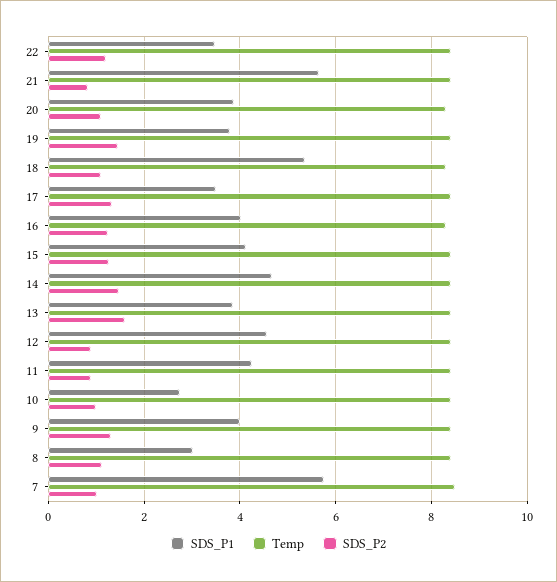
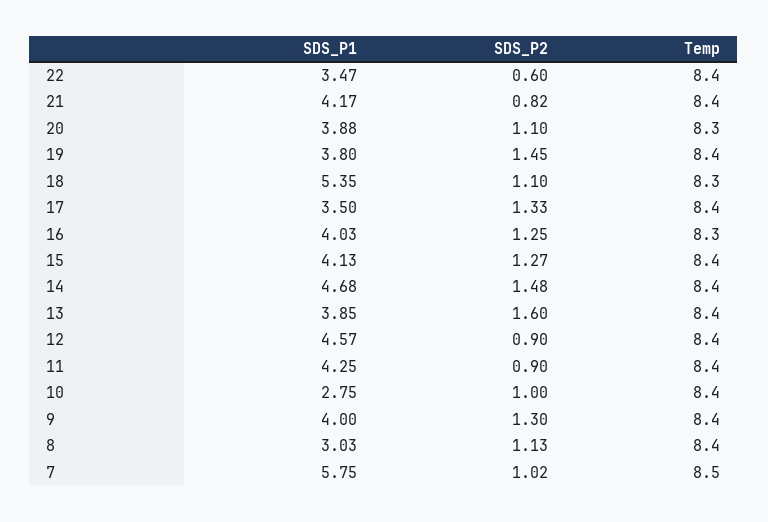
SDS_P2, 22: 1.2 -> 0.6
SDS_P1, 21: 5.6 -> 4.17

